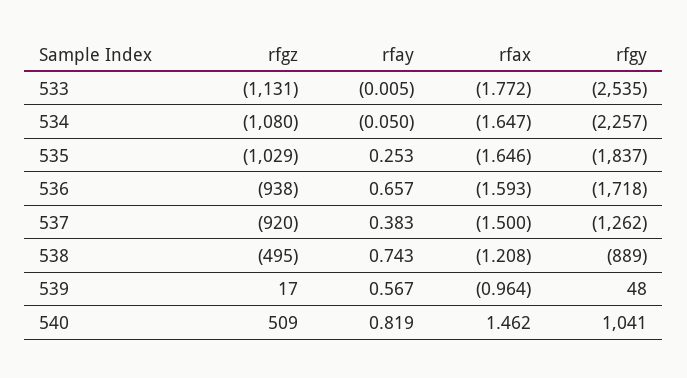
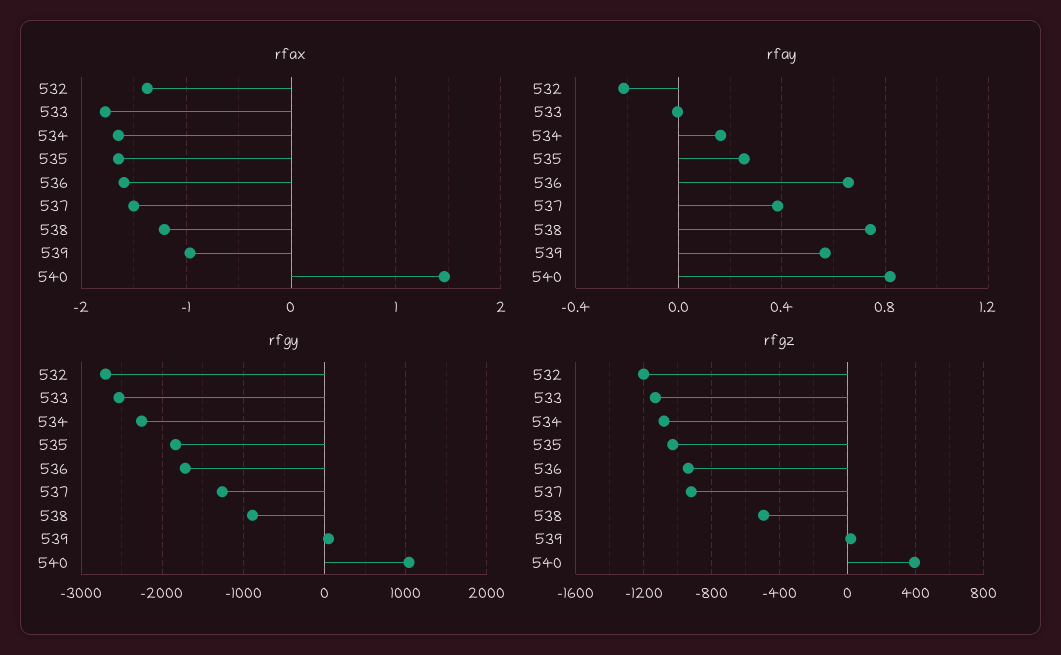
rfay, 534: -0.05 -> 0.15
rfgz, 540: 509 -> 400
rfax, 532: none -> -1.4
rfay, 532: none -> -0.2
rfgy, 532: none -> -2700
rfgz, 532: none -> -1200

